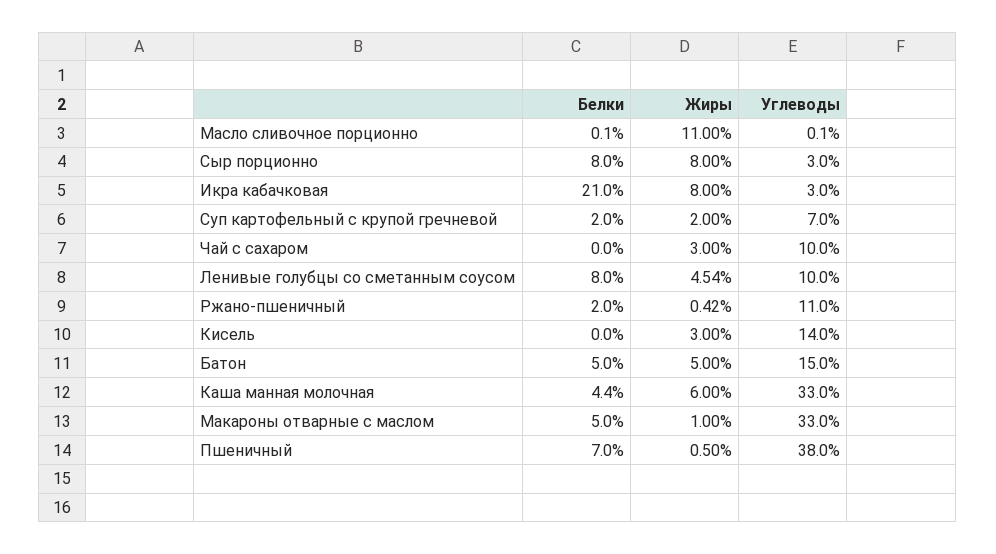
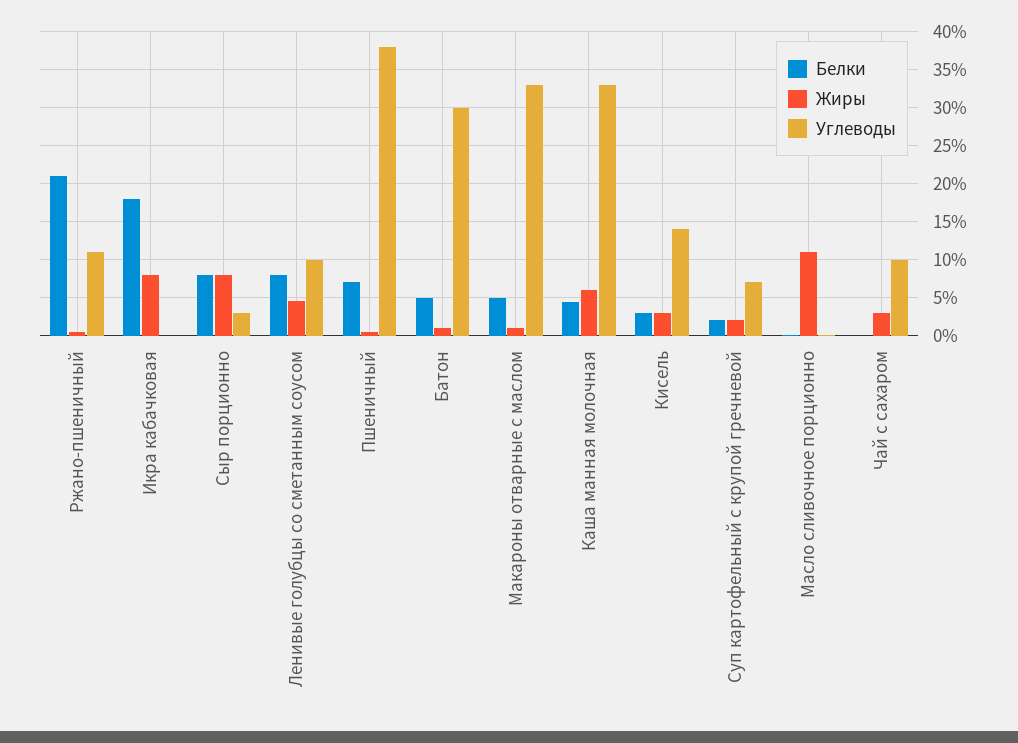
Белки, Икра кабачковая: 21 -> 18
Углеводы, Икра кабачковая: 3 -> 0
Белки, Ржано-пшеничный: 2 -> 21
Белки, Кисель: 0 -> 3
Жиры, Батон: 5 -> 1
Углеводы, Батон: 15 -> 30

